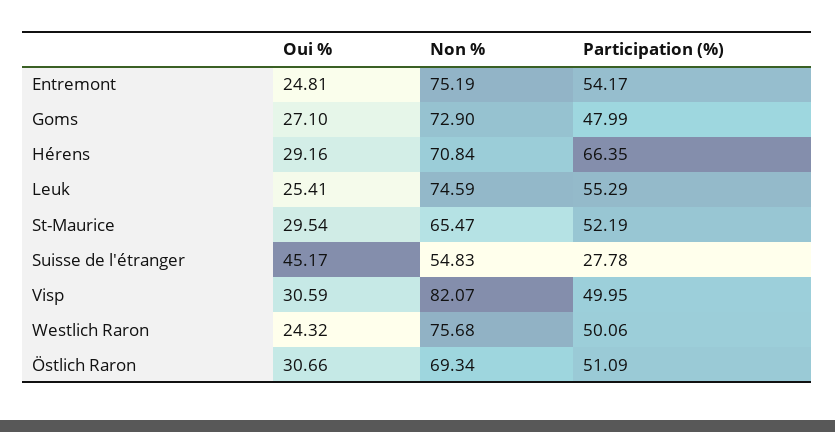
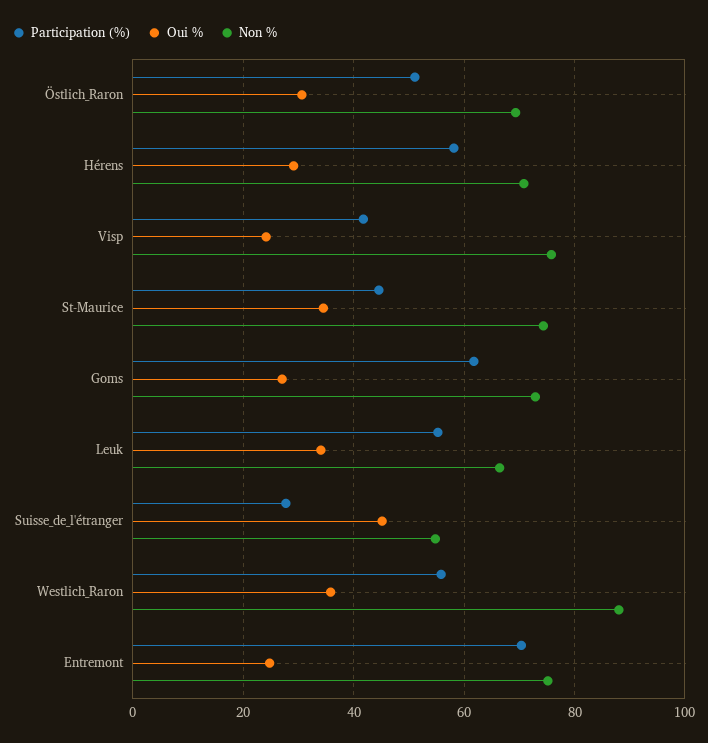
Participation (%), Entremont: 54.17 -> 70
Participation (%), Goms: 47.99 -> 62
Participation (%), Hérens: 66.35 -> 58
Oui %, Leuk: 25.41 -> 34
Non %, Leuk: 74.59 -> 66
Oui %, St-Maurice: 29.54 -> 34
Non %, St-Maurice: 65.47 -> 74
Participation (%), St-Maurice: 52.19 -> 44
Oui %, Visp: 30.59 -> 24
Non %, Visp: 82.07 -> 76
Participation (%), Visp: 49.95 -> 42
Oui %, Westlich Raron: 24.32 -> 36
Non %, Westlich Raron: 75.68 -> 88
Participation (%), Westlich Raron: 50.06 -> 56

